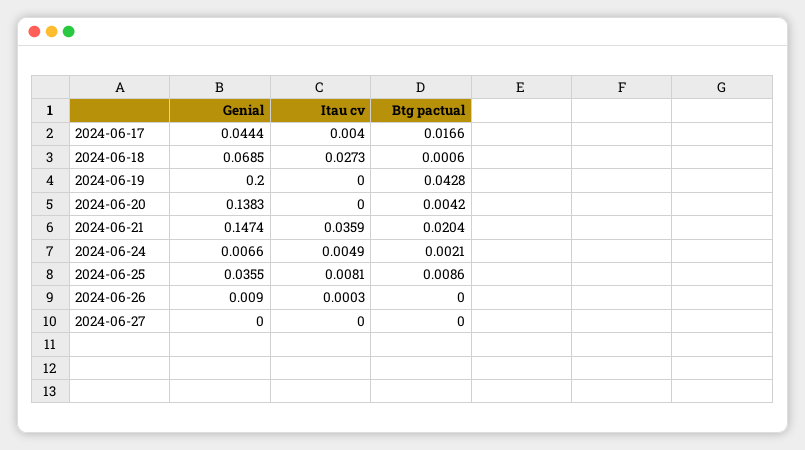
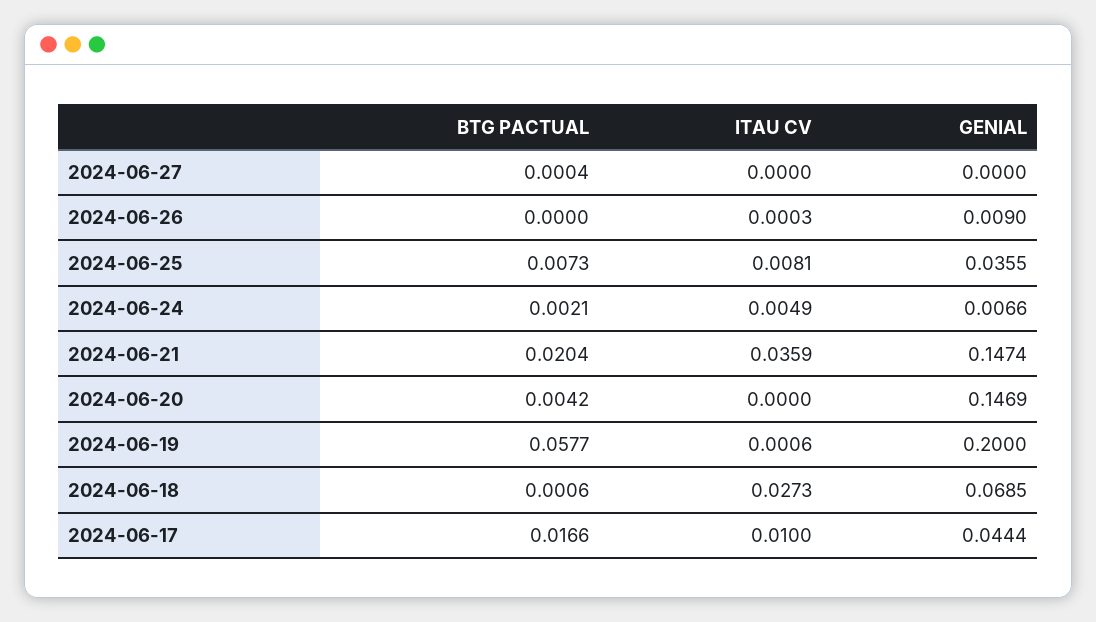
Itau cv, 2024-06-17: 0.004 -> 0.01
Itau cv, 2024-06-19: 0 -> 0.0006
Btg pactual, 2024-06-19: 0.0428 -> 0.0577
Genial, 2024-06-20: 0.1383 -> 0.1469
Btg pactual, 2024-06-25: 0.0086 -> 0.0073
Btg pactual, 2024-06-27: 0 -> 0.0004

